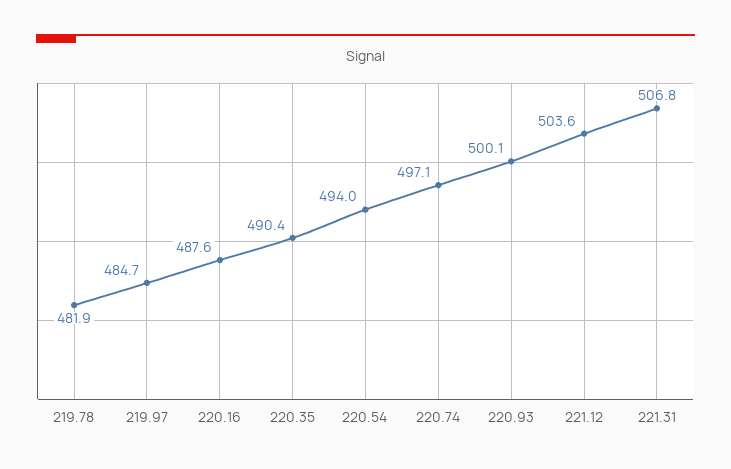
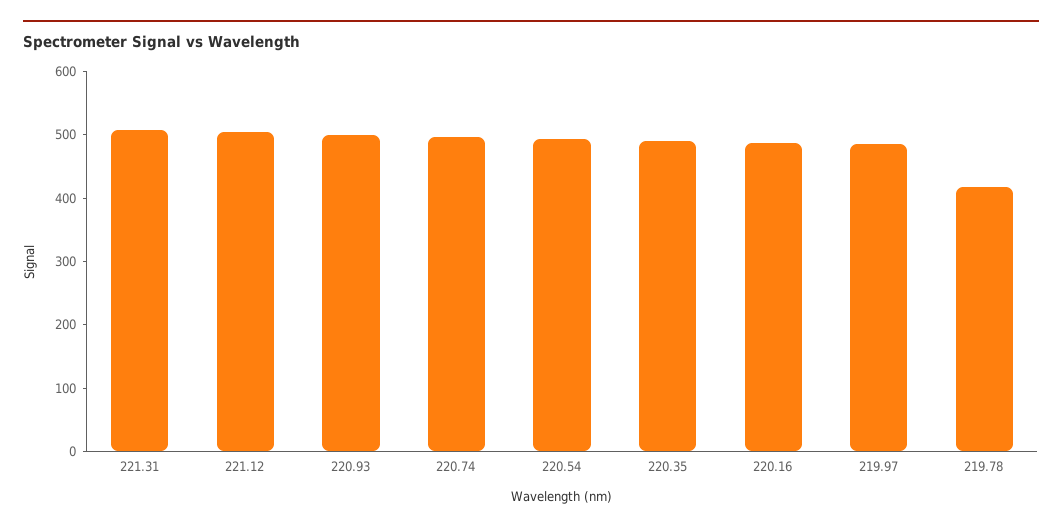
219.78: 481.9 -> 420

